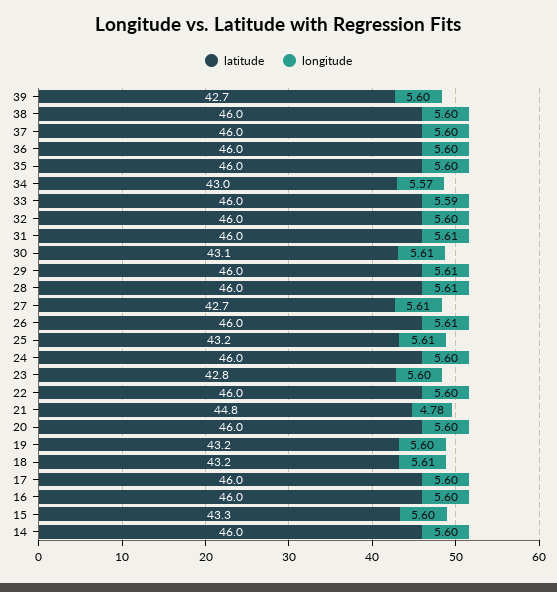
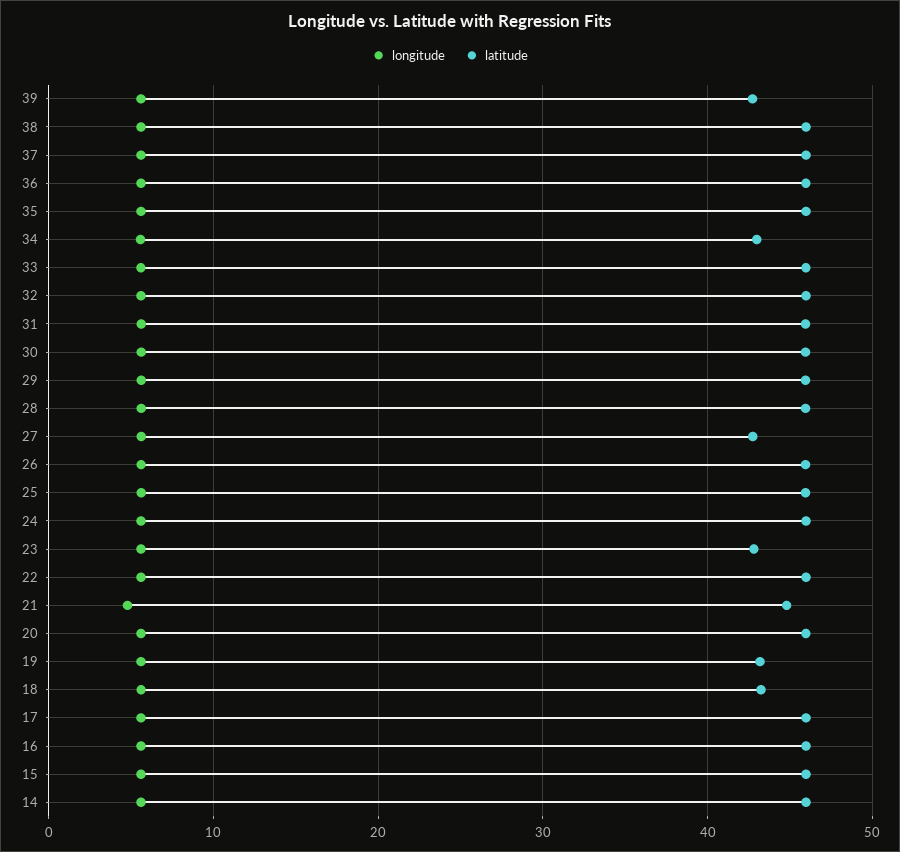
latitude, 30: 43.1 -> 46
latitude, 25: 43.2 -> 46
latitude, 15: 43.3 -> 46

